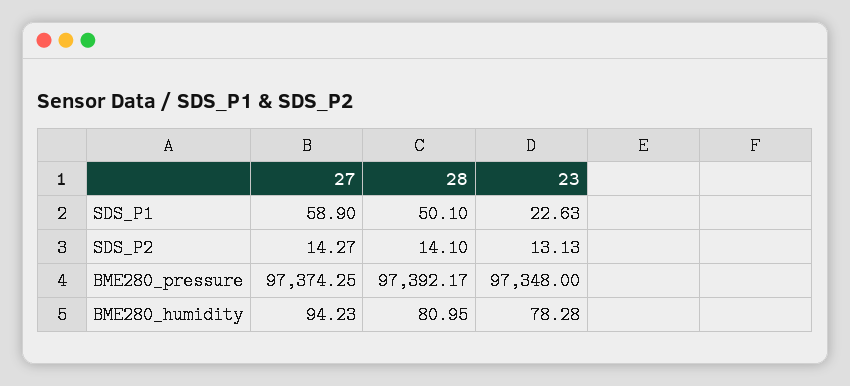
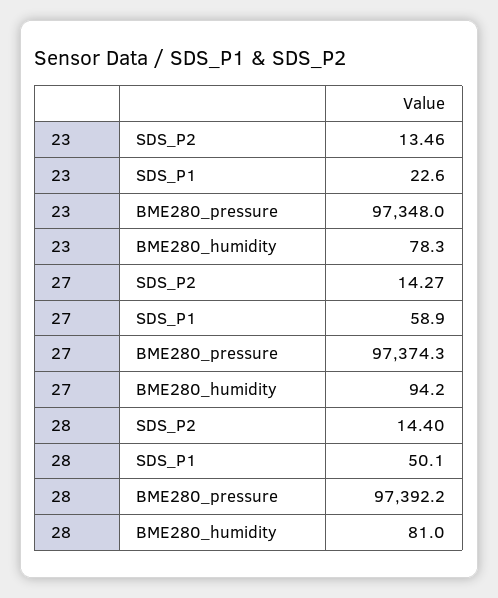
28, SDS_P2: 14.1 -> 14.4
23, SDS_P2: 13.13 -> 13.46

